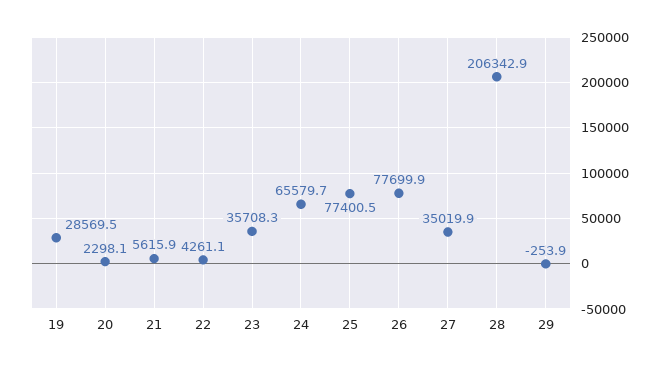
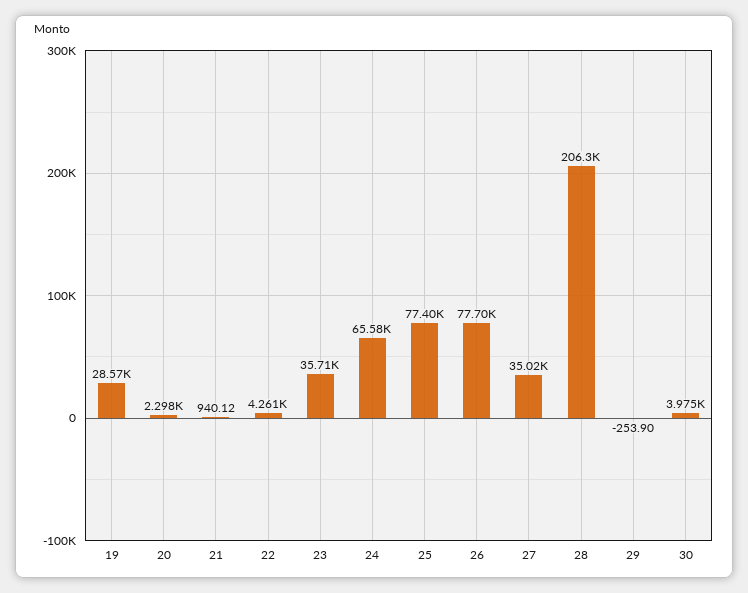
21: 5615.9 -> 940.12
30: none -> 3975

